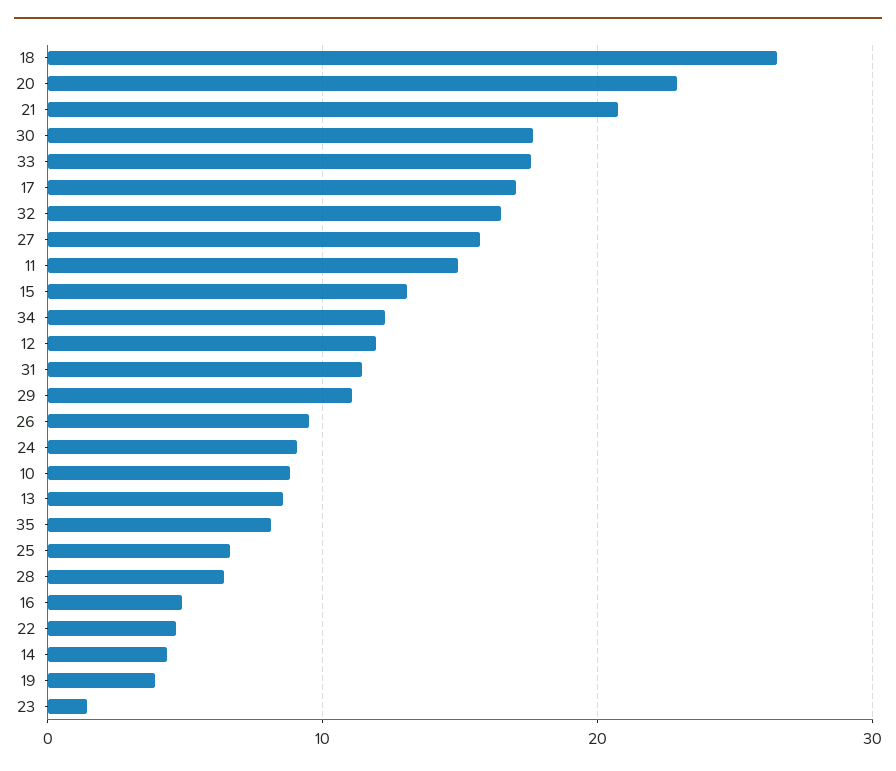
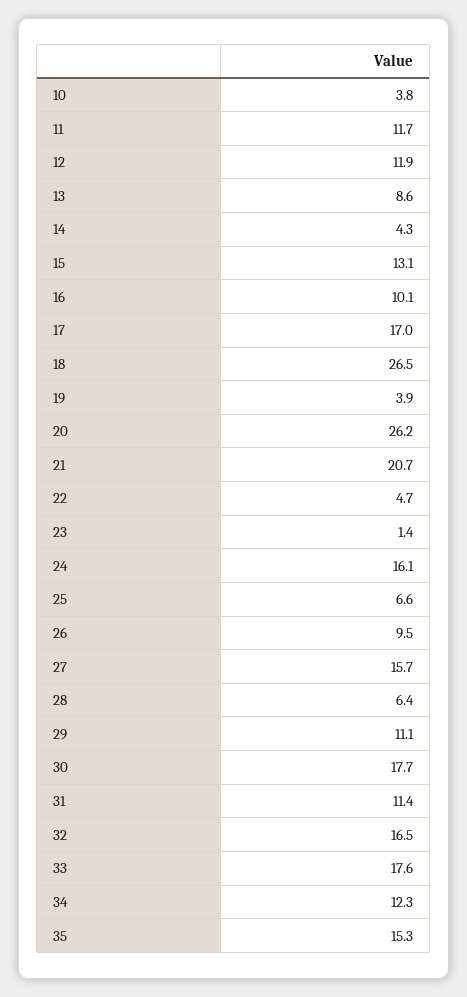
20: 23 -> 26.2
11: 15 -> 11.7
24: 9 -> 16.1
10: 9 -> 3.8
35: 8 -> 15.3
16: 5 -> 10.1

